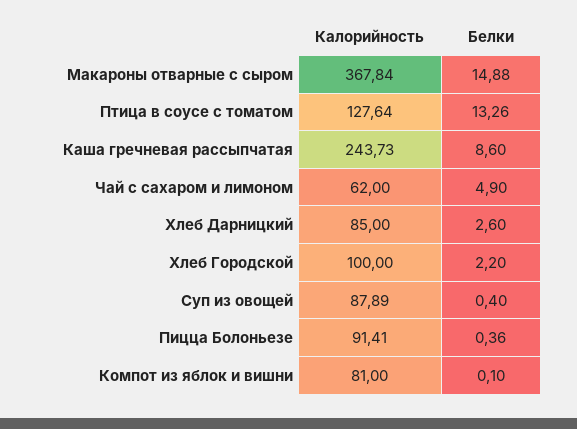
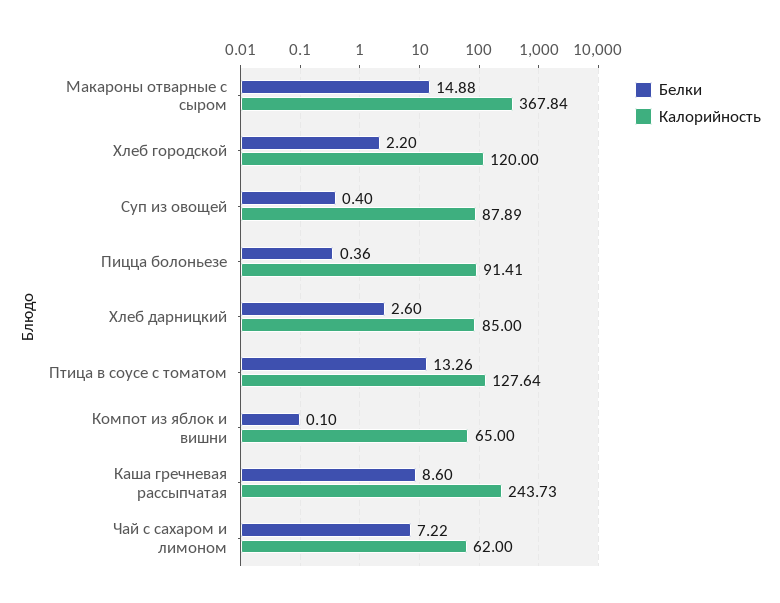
Белки, Чай с сахаром и лимоном: 4.9 -> 7.22
Калорийность, Хлеб Городской: 100 -> 120
Калорийность, Компот из яблок и вишни: 81 -> 65

